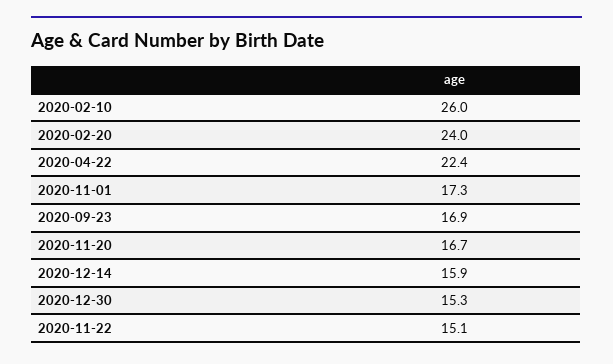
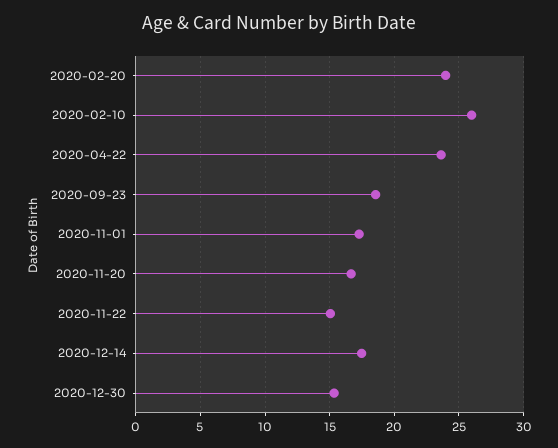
2020-04-22: 22.4 -> 23.5
2020-09-23: 16.9 -> 18.5
2020-12-14: 15.9 -> 17.5

